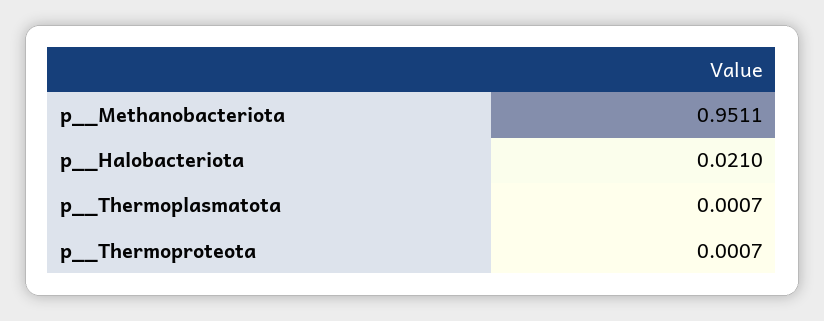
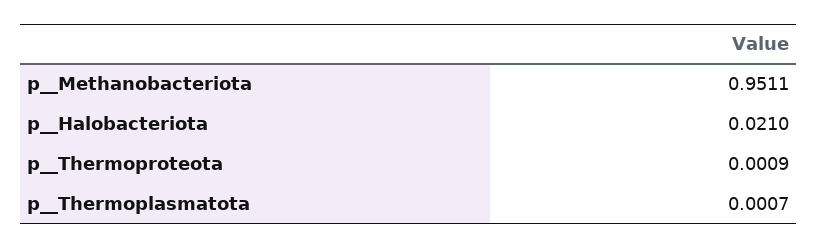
p__Thermoproteota: 0.0007 -> 0.0009

